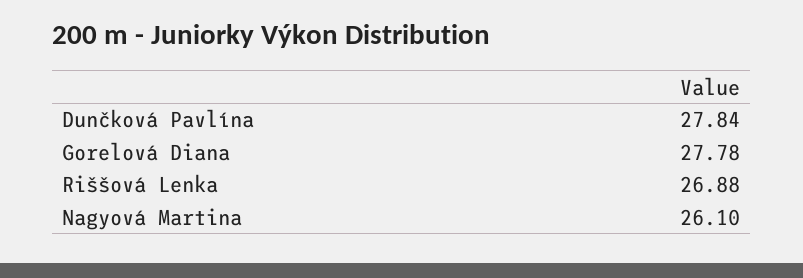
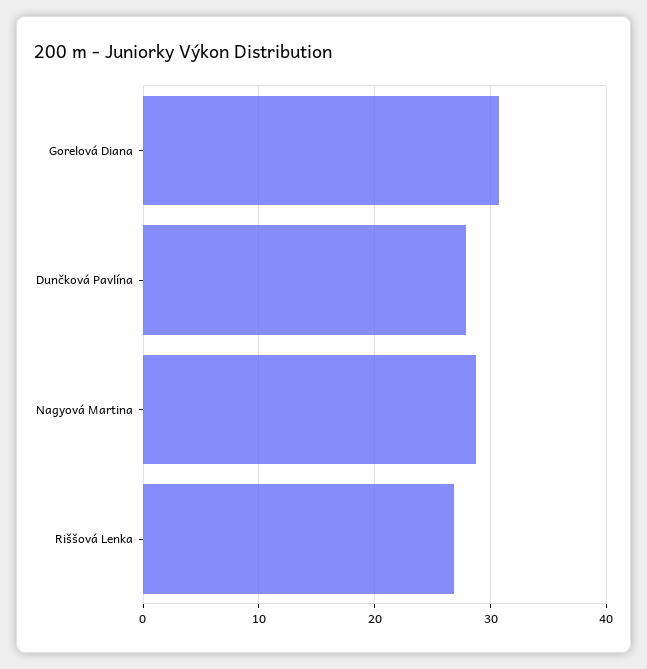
Gorelová Diana: 27.78 -> 31
Nagyová Martina: 26.1 -> 29

